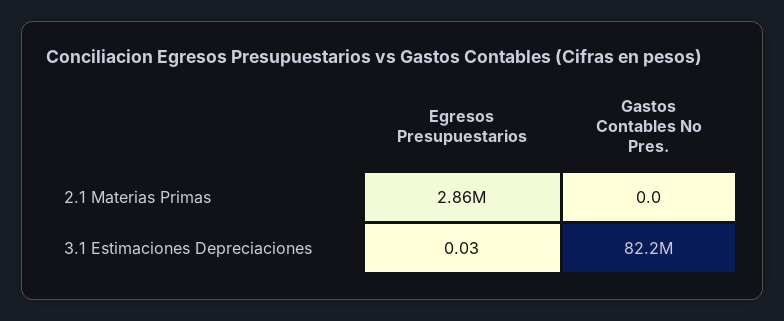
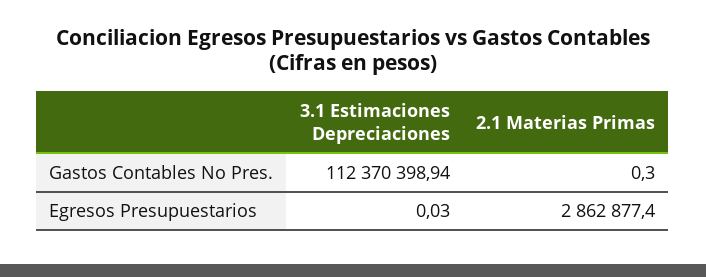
Gastos Contables No Pres., 2.1 Materias Primas: 0 -> 0.3
Gastos Contables No Pres., 3.1 Estimaciones Depreciaciones: 82200000 -> 112370398.94

